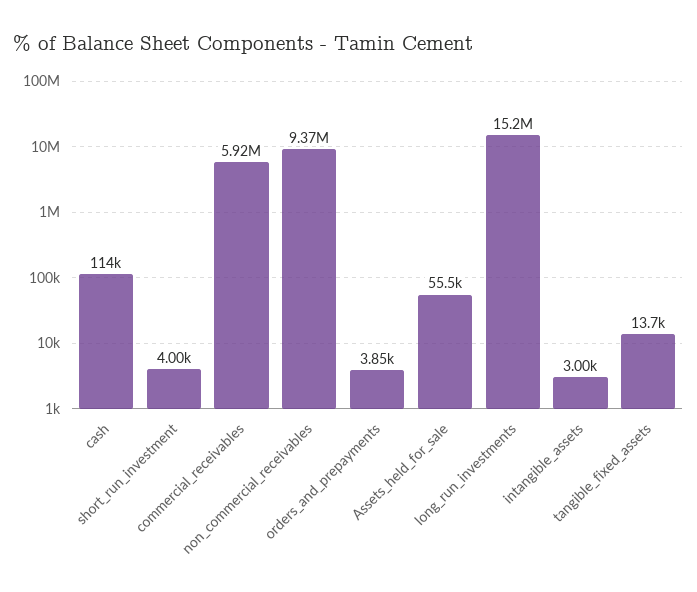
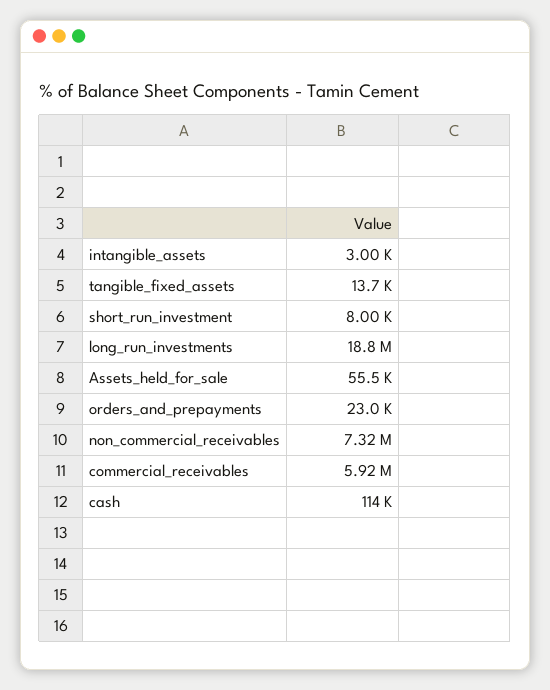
short_run_investment: 4000 -> 8000
non_commercial_receivables: 9370000 -> 7320000
orders_and_prepayments: 3850 -> 23000
long_run_investments: 15200000 -> 18800000

